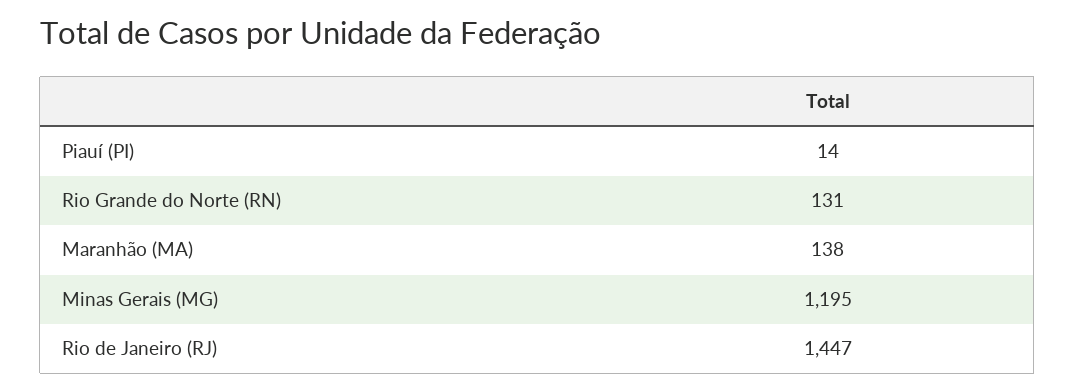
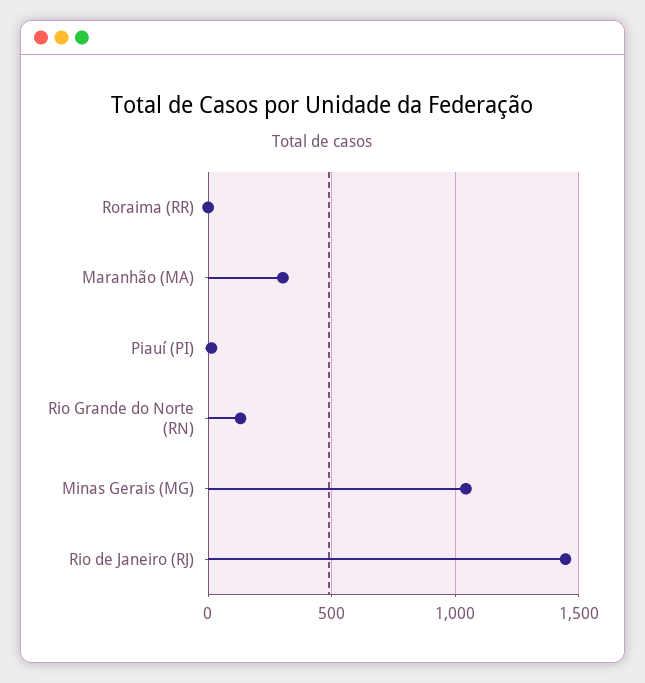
Maranhão (MA): 138 -> 300
Minas Gerais (MG): 1195 -> 1050
Roraima (RR): none -> 0

